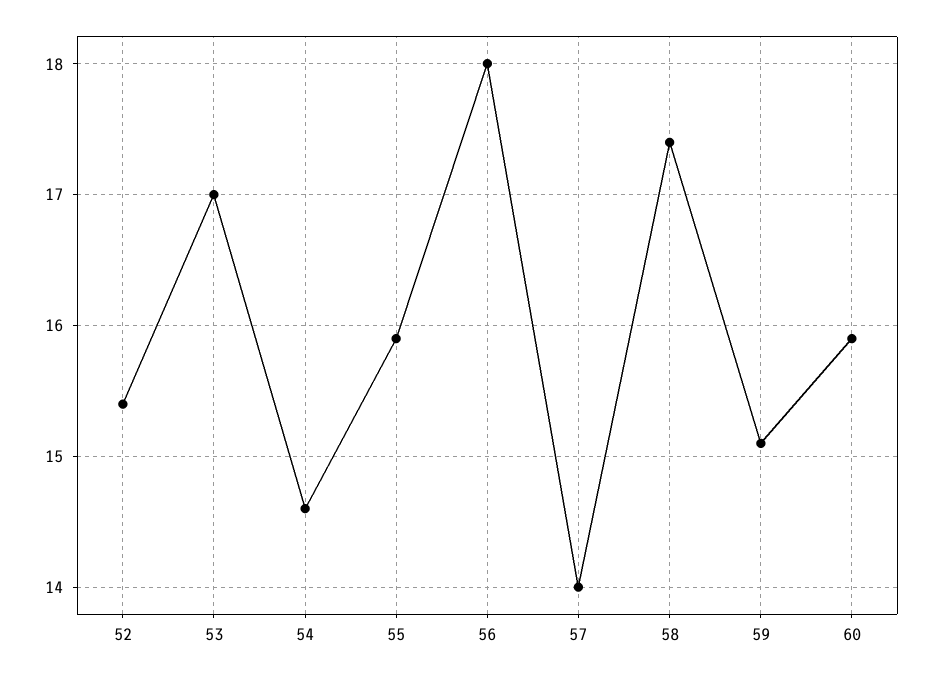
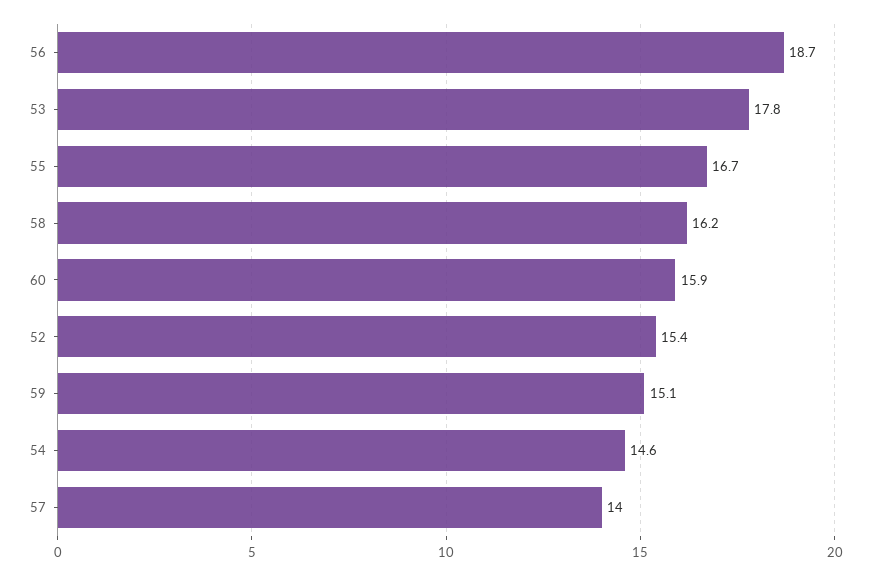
53: 17 -> 17.8
55: 15.9 -> 16.7
56: 18 -> 18.7
58: 17.4 -> 16.2

